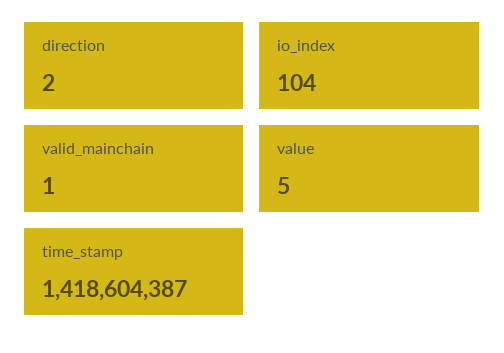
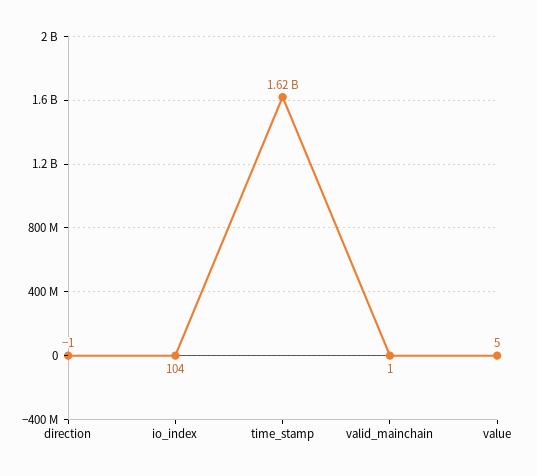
direction: 2 -> -1
time_stamp: 1418604387 -> 1620000000

